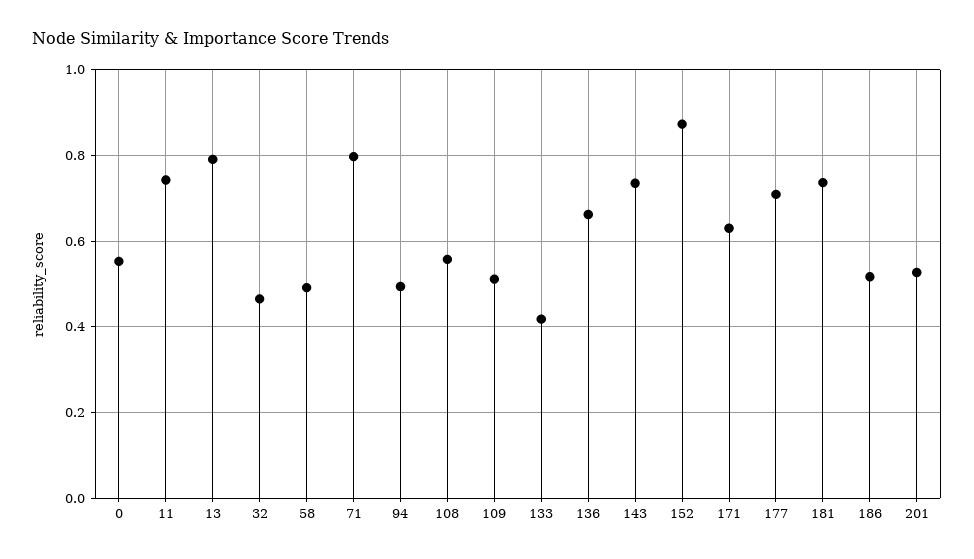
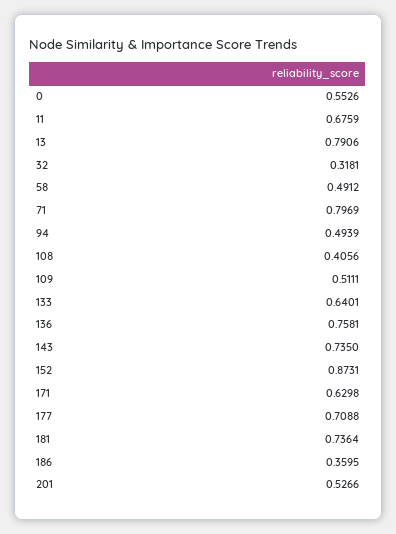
11: 0.74 -> 0.6759
32: 0.46 -> 0.3181
108: 0.56 -> 0.4056
133: 0.42 -> 0.6401
136: 0.66 -> 0.7581
186: 0.52 -> 0.3595

